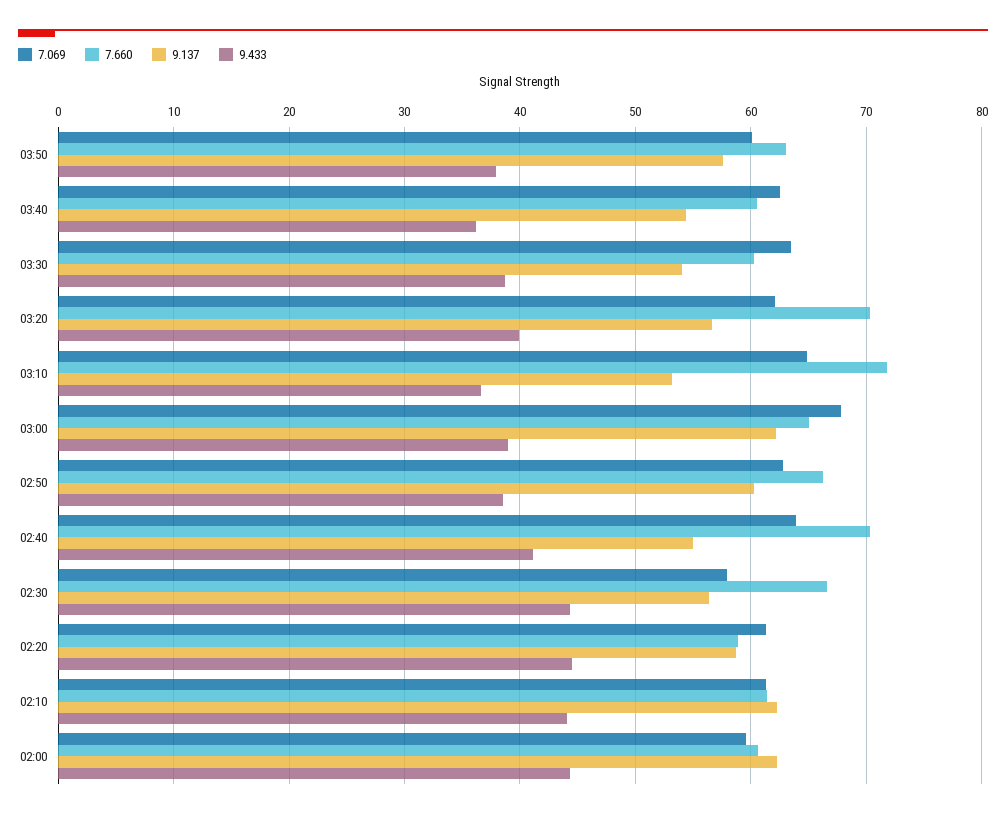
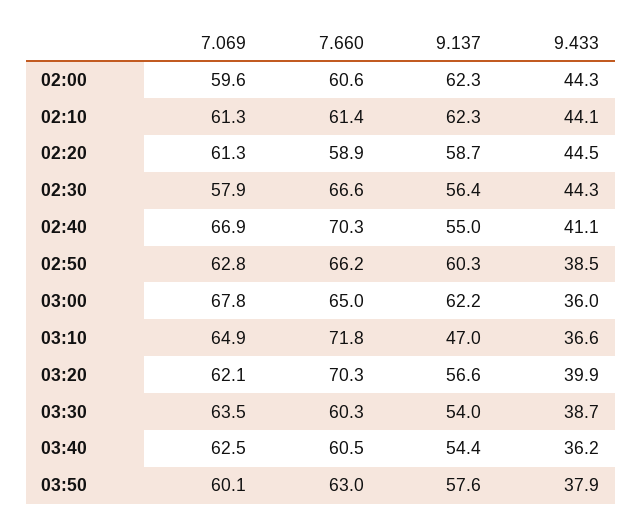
9.137, 03:10: 53 -> 47
9.433, 03:00: 39 -> 36
7.069, 02:40: 64 -> 66.9

